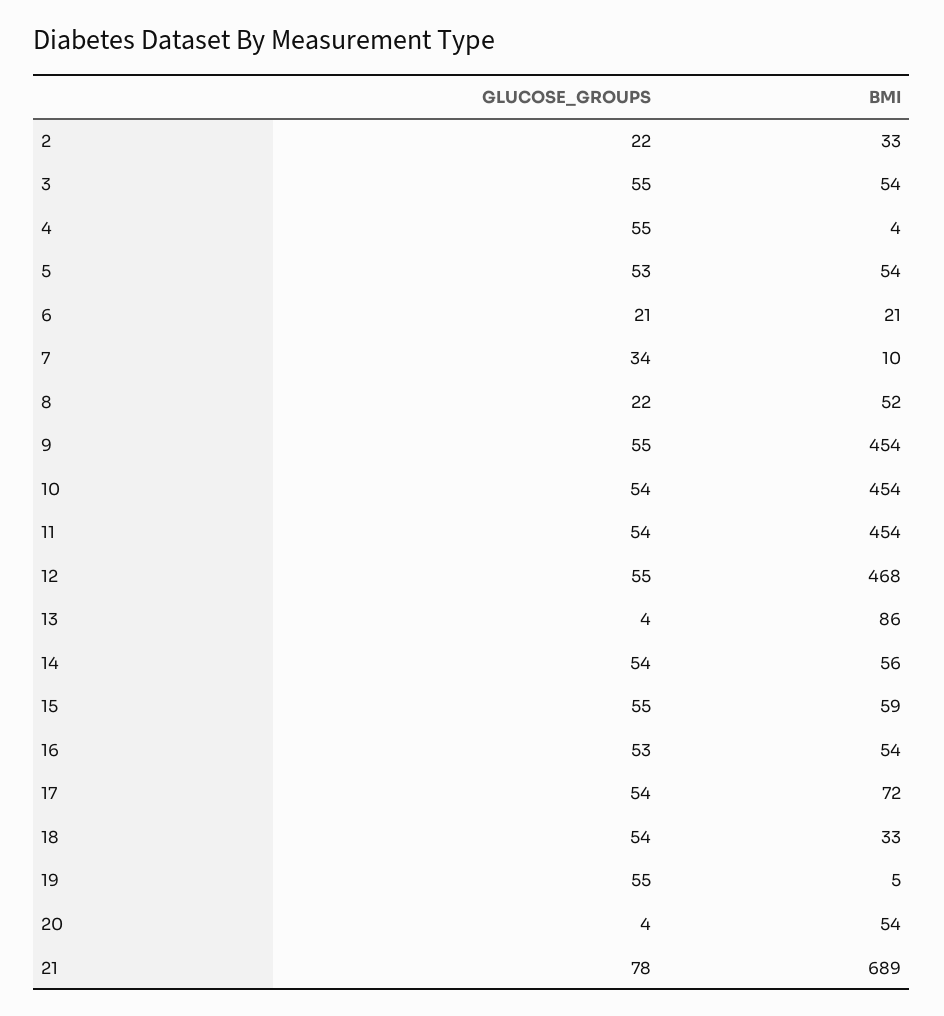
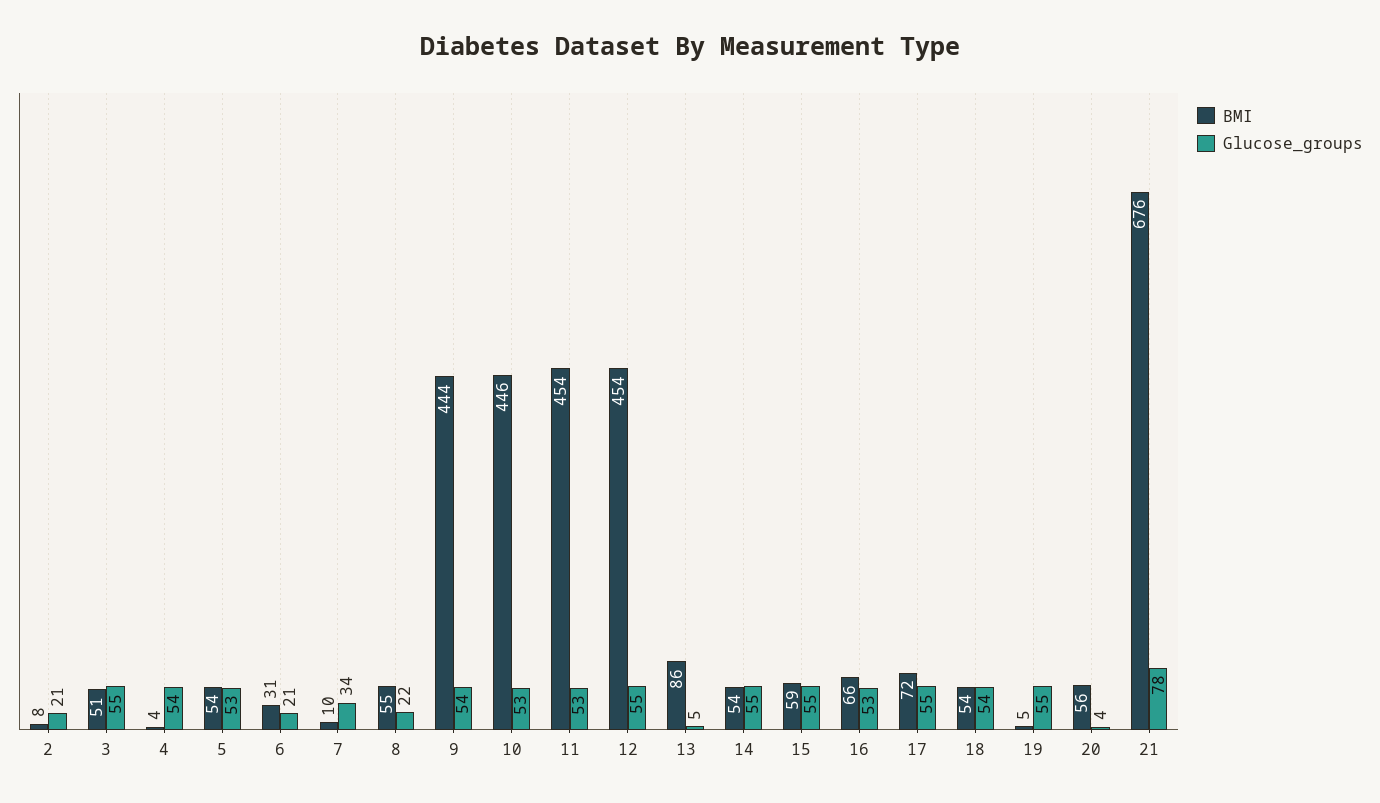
GLUCOSE_GROUPS, 2: 22 -> 21
BMI, 2: 33 -> 8
BMI, 3: 54 -> 51
GLUCOSE_GROUPS, 4: 55 -> 54
BMI, 6: 21 -> 31
BMI, 8: 52 -> 55
GLUCOSE_GROUPS, 9: 55 -> 54
BMI, 9: 454 -> 444
GLUCOSE_GROUPS, 10: 54 -> 53
BMI, 10: 454 -> 446
GLUCOSE_GROUPS, 11: 54 -> 53
BMI, 12: 468 -> 454
GLUCOSE_GROUPS, 13: 4 -> 5
GLUCOSE_GROUPS, 14: 54 -> 55
BMI, 14: 56 -> 54
BMI, 16: 54 -> 66
GLUCOSE_GROUPS, 17: 54 -> 55
BMI, 18: 33 -> 54
BMI, 20: 54 -> 56
BMI, 21: 689 -> 676

